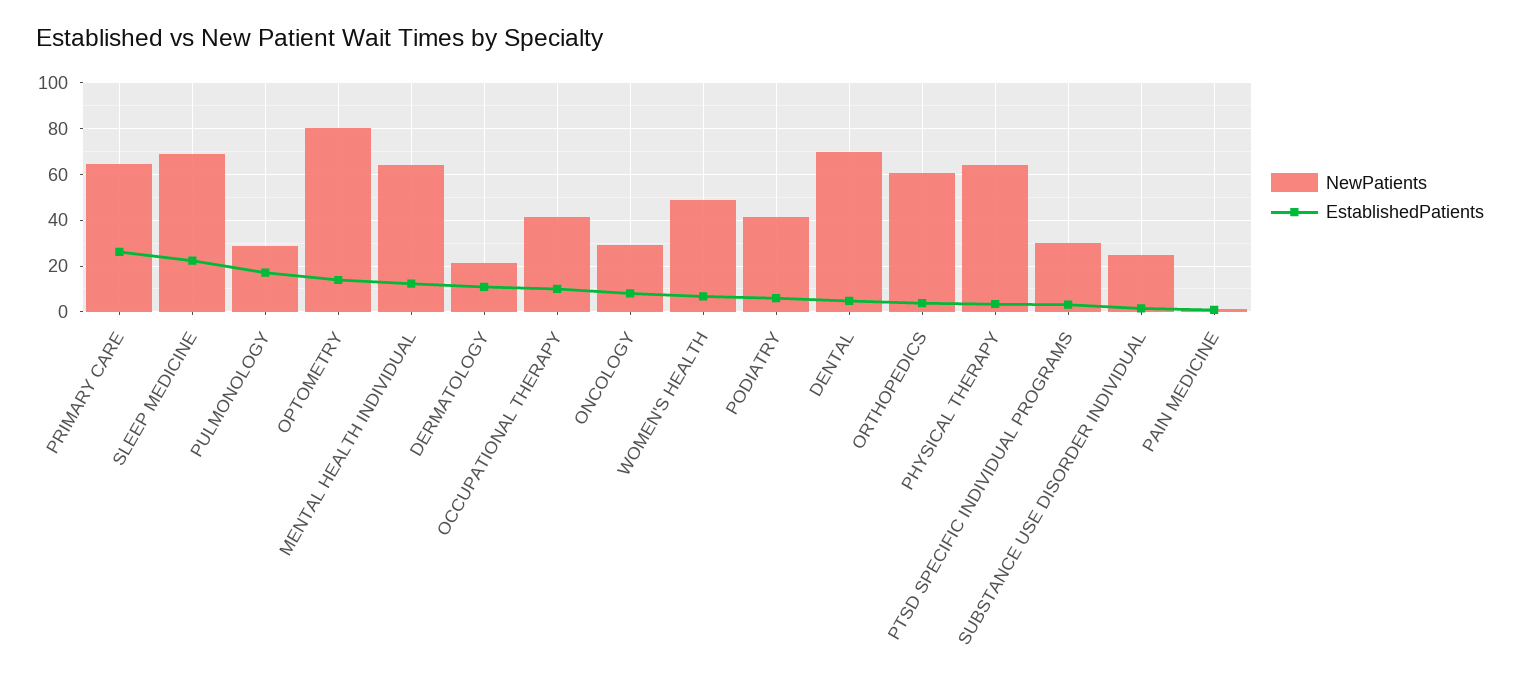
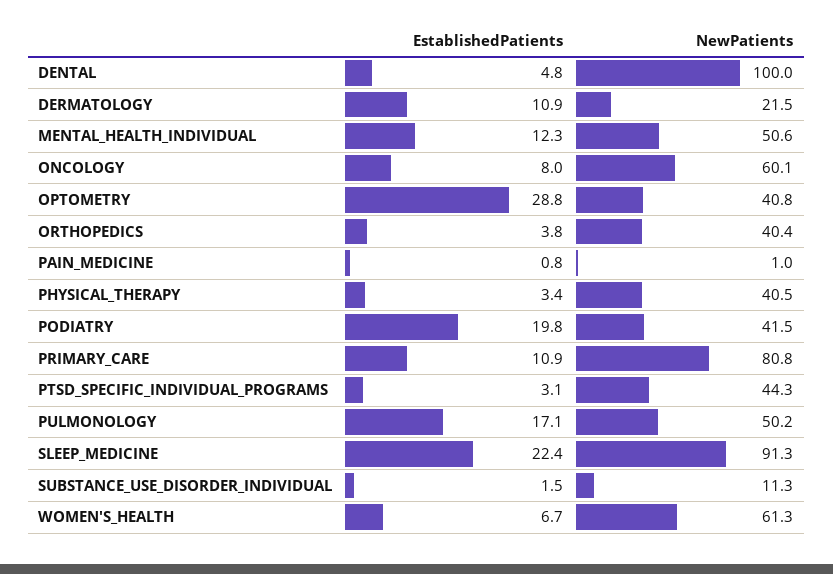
NewPatients, PRIMARY CARE: 65 -> 80.8
EstablishedPatients, PRIMARY CARE: 25 -> 10.9
NewPatients, SLEEP MEDICINE: 70 -> 91.3
NewPatients, PULMONOLOGY: 30 -> 50.2
NewPatients, OPTOMETRY: 80 -> 40.8
EstablishedPatients, OPTOMETRY: 15 -> 28.8
NewPatients, MENTAL HEALTH INDIVIDUAL: 65 -> 50.6
NewPatients, OCCUPATIONAL THERAPY: 40 -> none
EstablishedPatients, OCCUPATIONAL THERAPY: 10 -> none
NewPatients, ONCOLOGY: 30 -> 60.1
NewPatients, WOMEN'S HEALTH: 50 -> 61.3
EstablishedPatients, PODIATRY: 5 -> 19.8
NewPatients, DENTAL: 70 -> 100
NewPatients, ORTHOPEDICS: 60 -> 40.4
NewPatients, PHYSICAL THERAPY: 65 -> 40.5
NewPatients, PTSD SPECIFIC INDIVIDUAL PROGRAMS: 30 -> 44.3
NewPatients, SUBSTANCE USE DISORDER INDIVIDUAL: 25 -> 11.3

